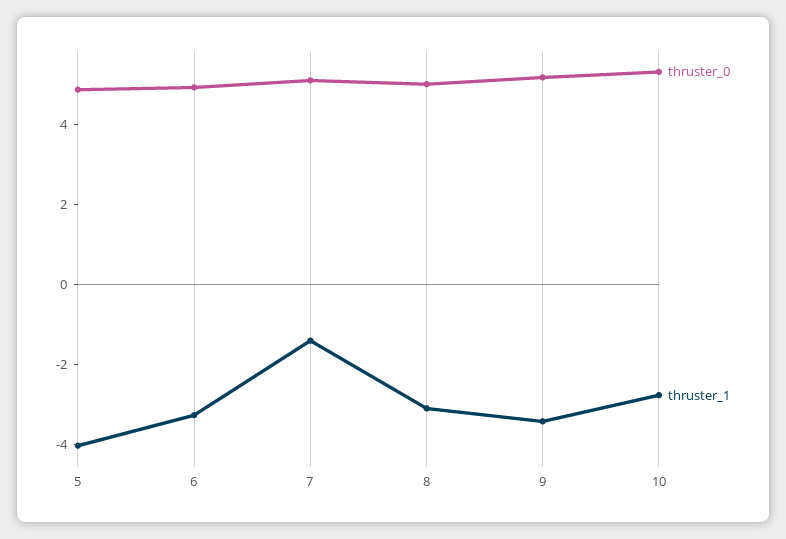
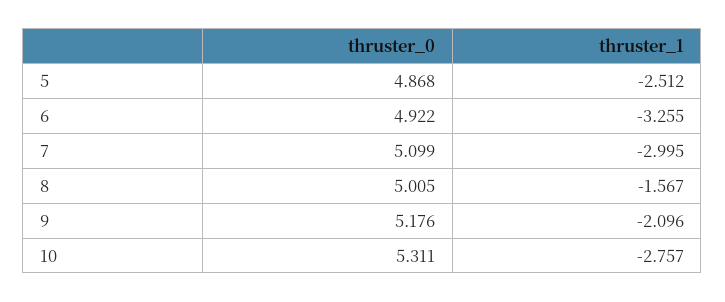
thruster_1, 5: -4 -> -2.512
thruster_1, 7: -1.5 -> -2.995
thruster_1, 8: -3 -> -1.567
thruster_1, 9: -3.5 -> -2.096

